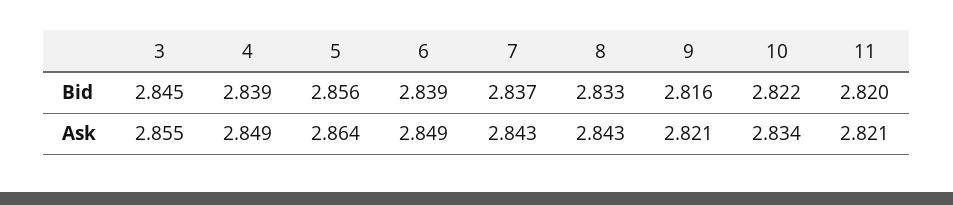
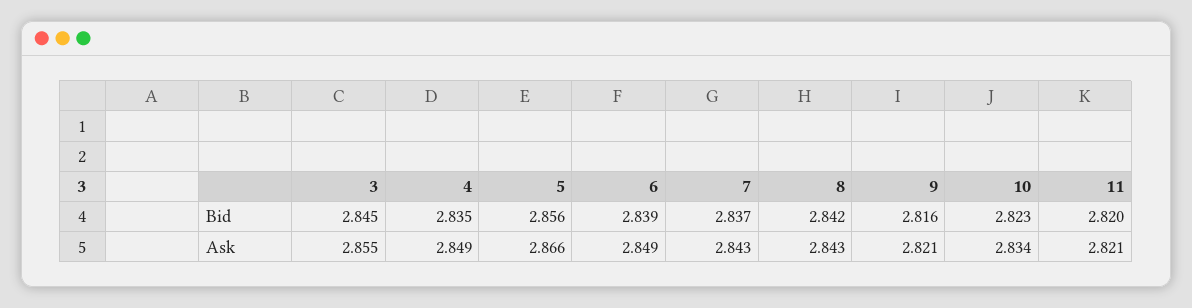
4, Bid: 2.839 -> 2.835
8, Bid: 2.833 -> 2.842
10, Bid: 2.822 -> 2.823
5, Ask: 2.864 -> 2.866

